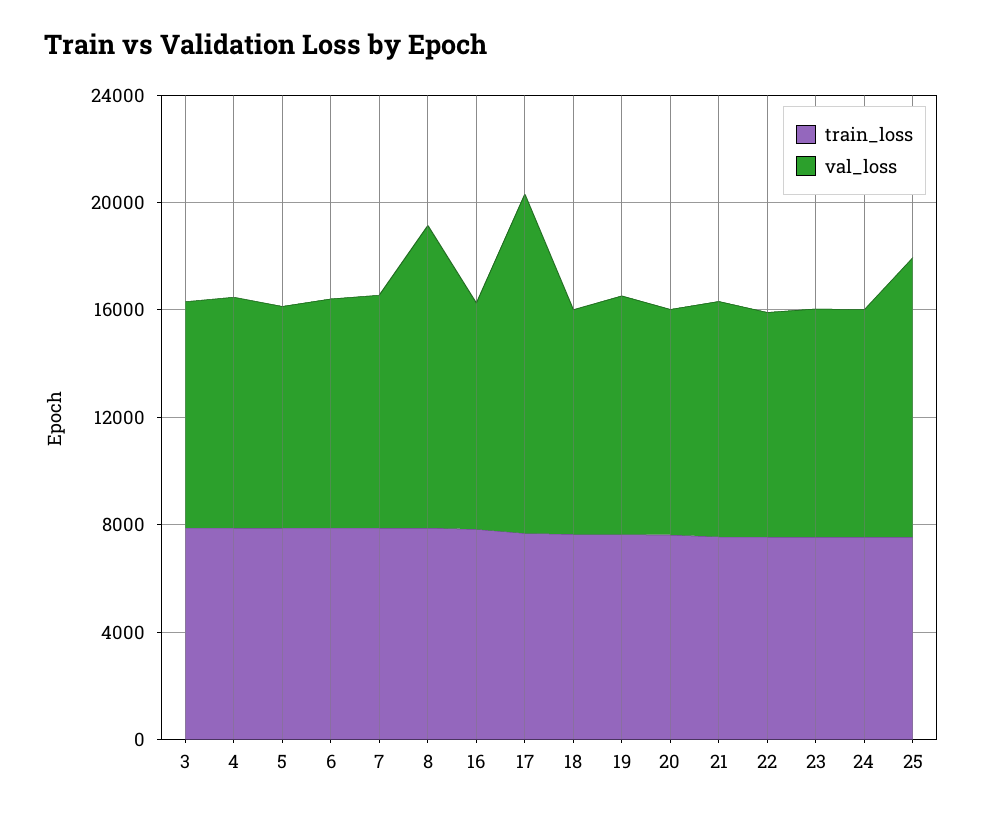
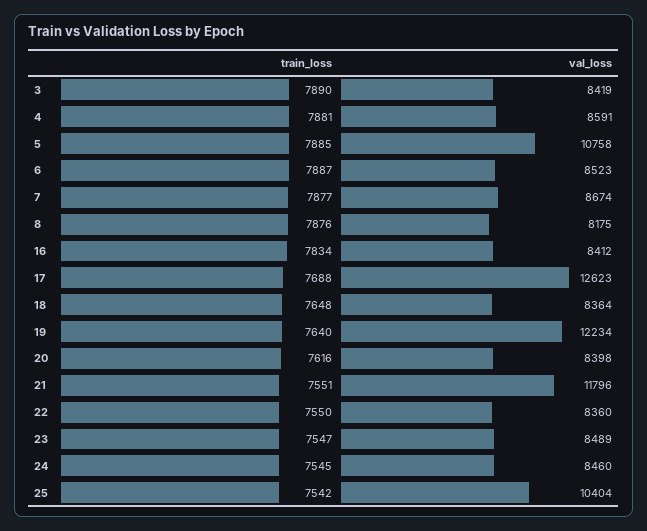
val_loss, 5: 8000 -> 10758
val_loss, 8: 11000 -> 8175
val_loss, 19: 9000 -> 12234
val_loss, 21: 9000 -> 11796

